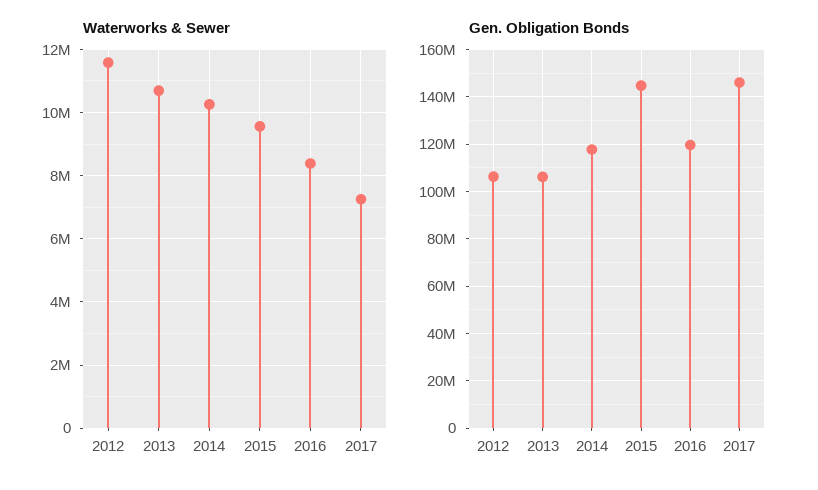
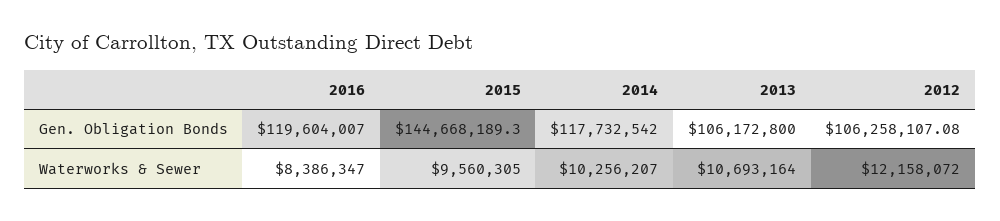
Waterworks & Sewer, 2012: 11600000 -> 12158072
Waterworks & Sewer, 2017: 7200000 -> none
Gen. Obligation Bonds, 2017: 145000000 -> none

